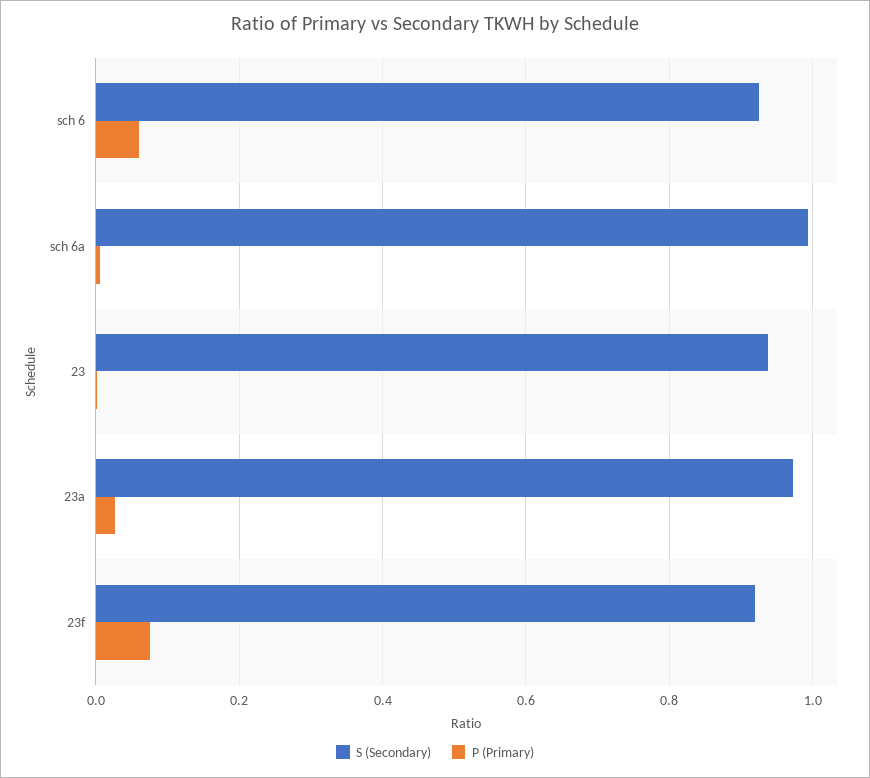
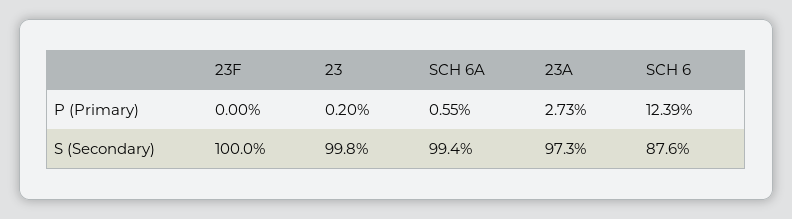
S (Secondary), sch 6: 0.92 -> 0.876
P (Primary), sch 6: 0.06 -> 0.1239
S (Secondary), 23: 0.94 -> 0.998
S (Secondary), 23f: 0.92 -> 1
P (Primary), 23f: 0.08 -> 0

